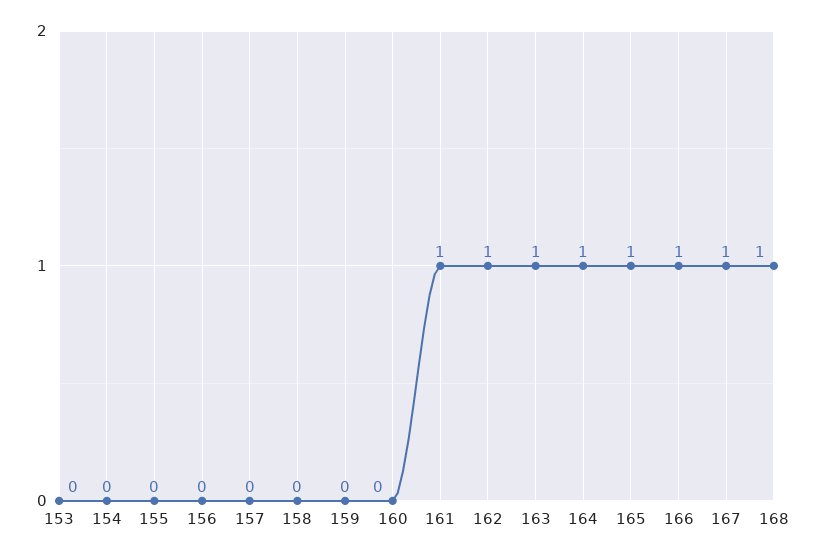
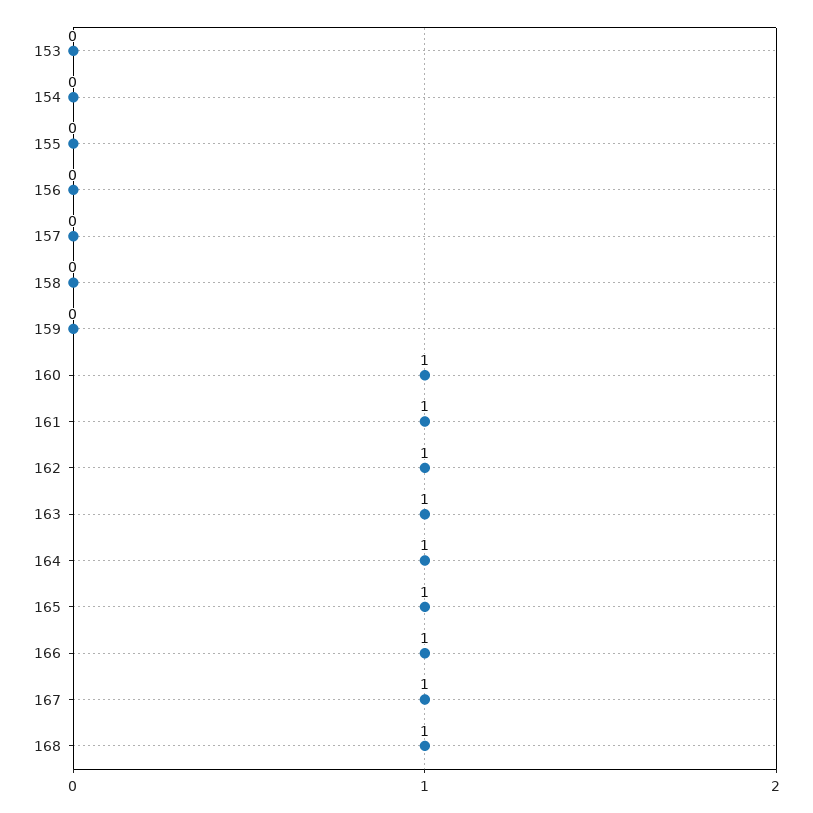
160: 0 -> 1

